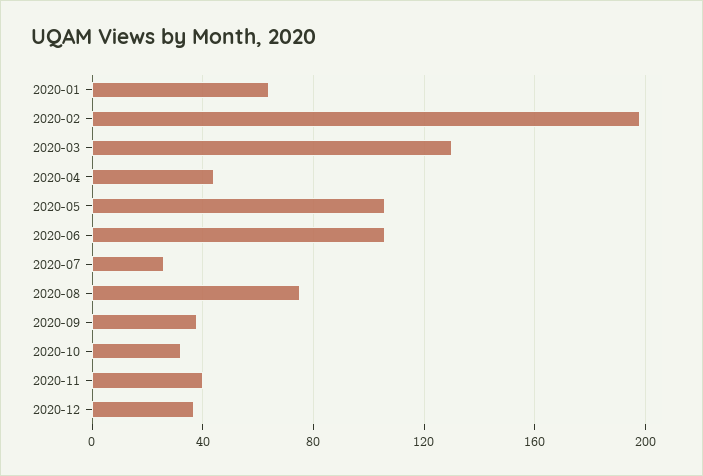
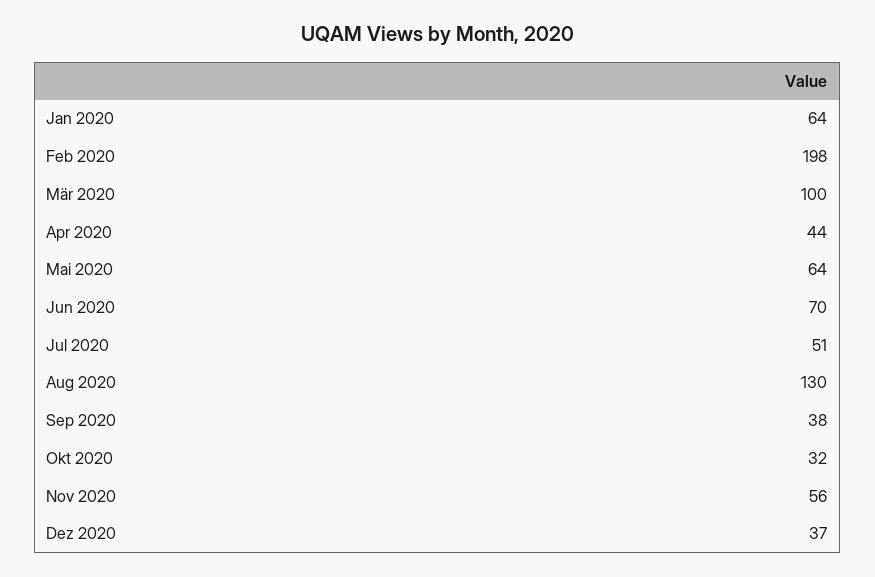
2020-03: 130 -> 100
2020-05: 105 -> 64
2020-06: 105 -> 70
2020-07: 25 -> 51
2020-08: 75 -> 130
2020-11: 40 -> 56

